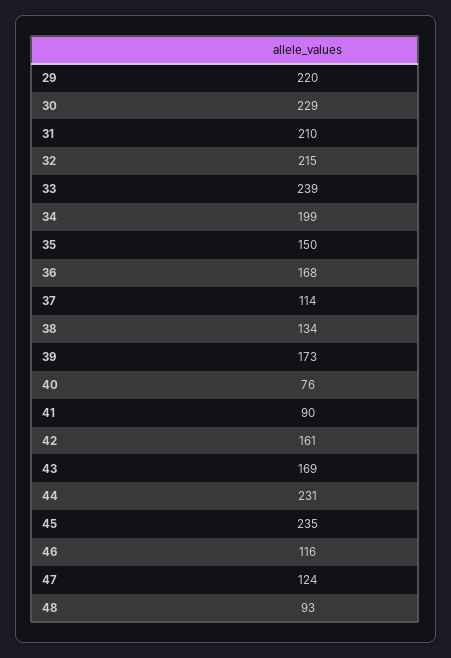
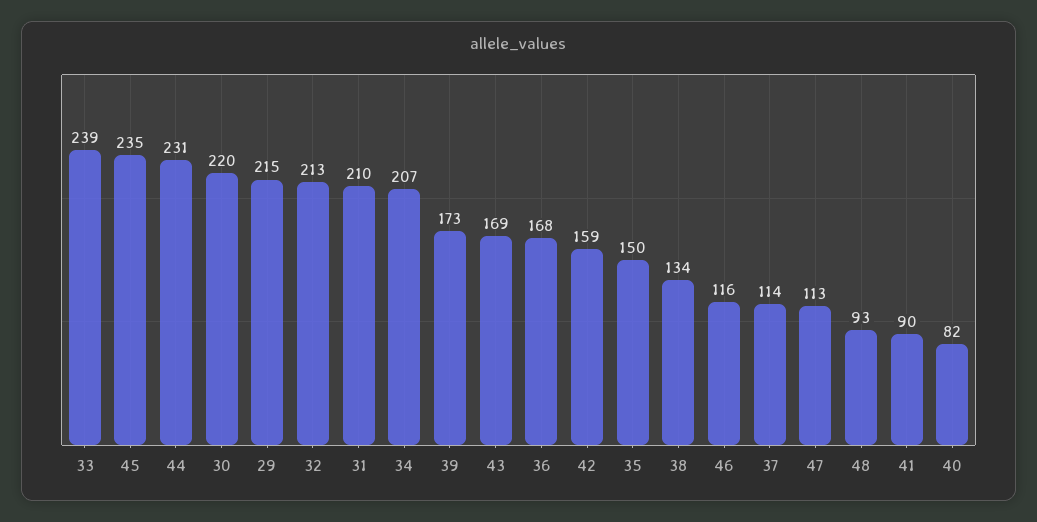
29: 220 -> 215
30: 229 -> 220
32: 215 -> 213
34: 199 -> 207
40: 76 -> 82
42: 161 -> 159
47: 124 -> 113

